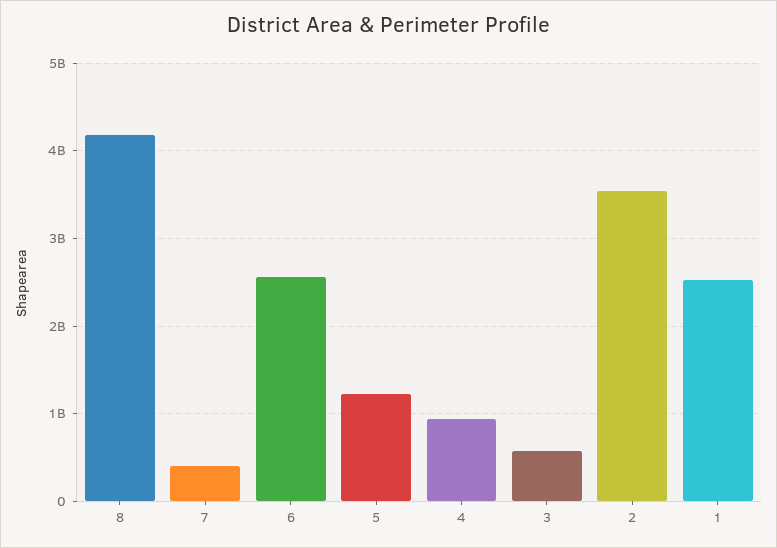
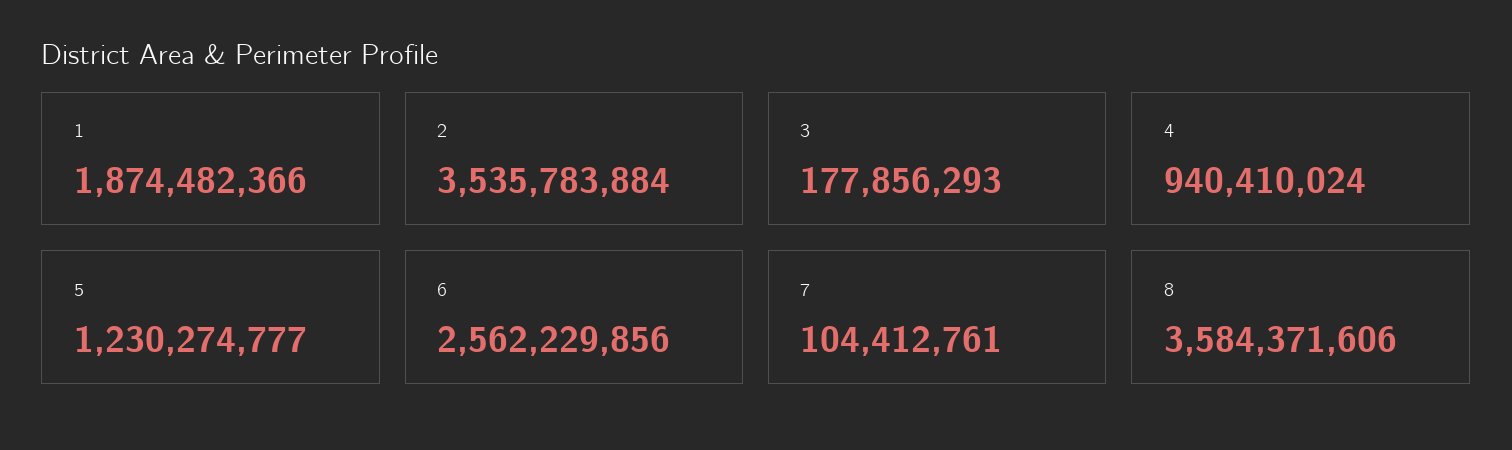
8: 4200000000 -> 3584371606
7: 400000000 -> 104412761
3: 600000000 -> 177856293
1: 2500000000 -> 1874482366

